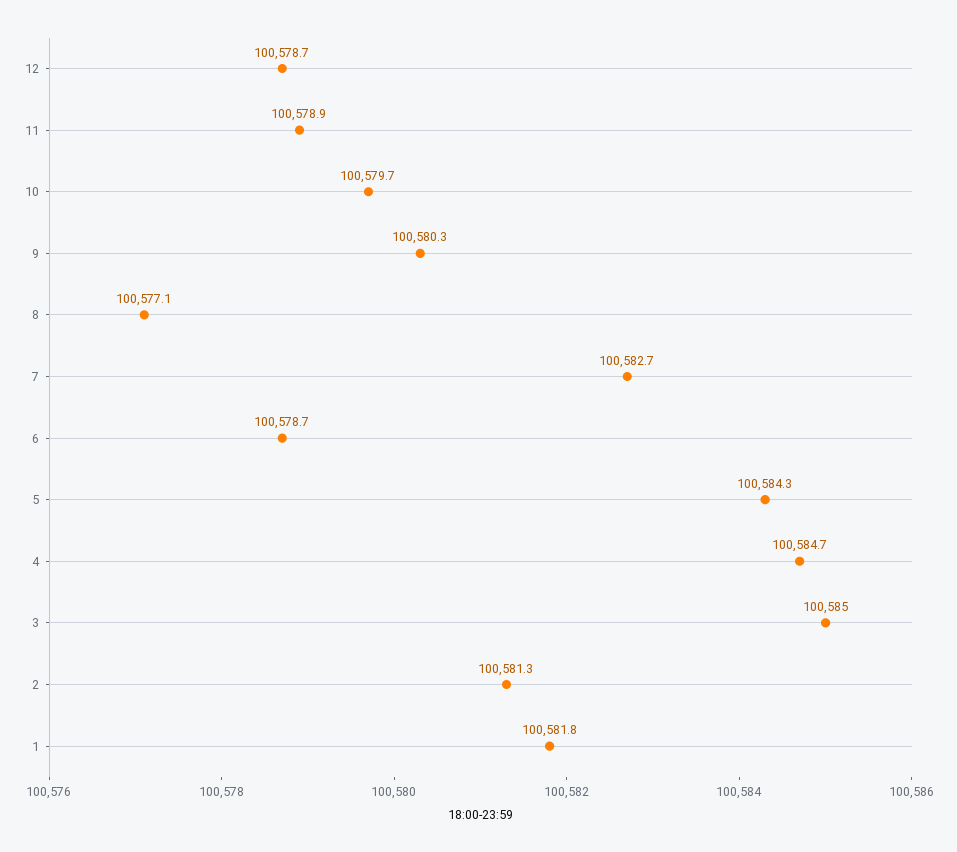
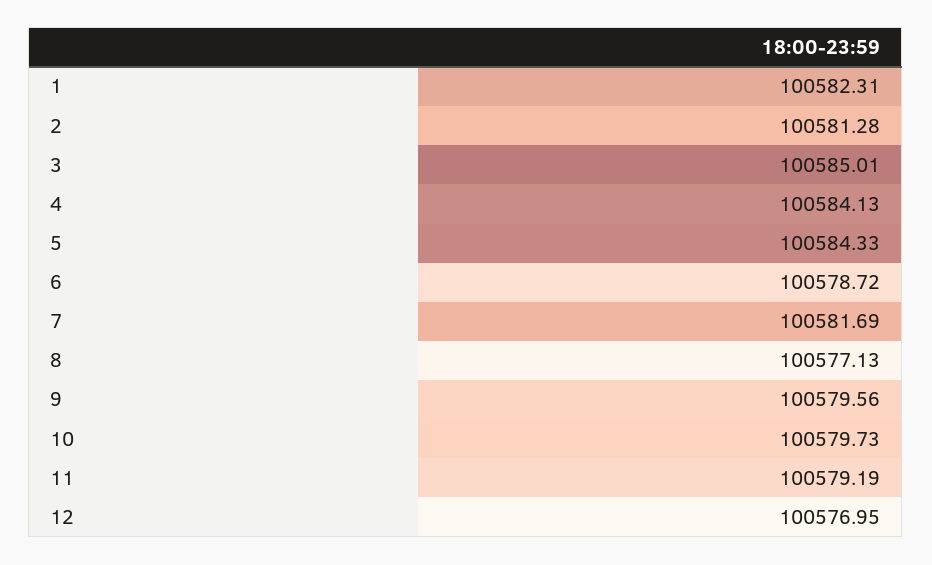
12: 100578.7 -> 100576.95
11: 100578.9 -> 100579.19
9: 100580.3 -> 100579.56
7: 100582.7 -> 100581.69
4: 100584.7 -> 100584.13
1: 100581.8 -> 100582.31

